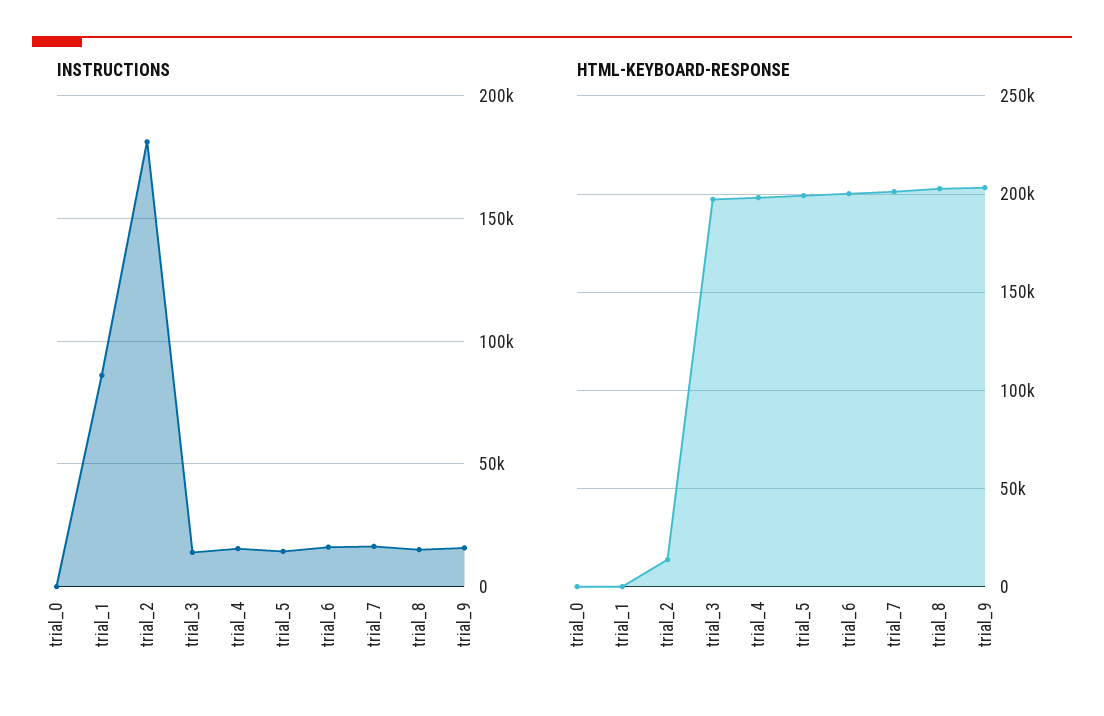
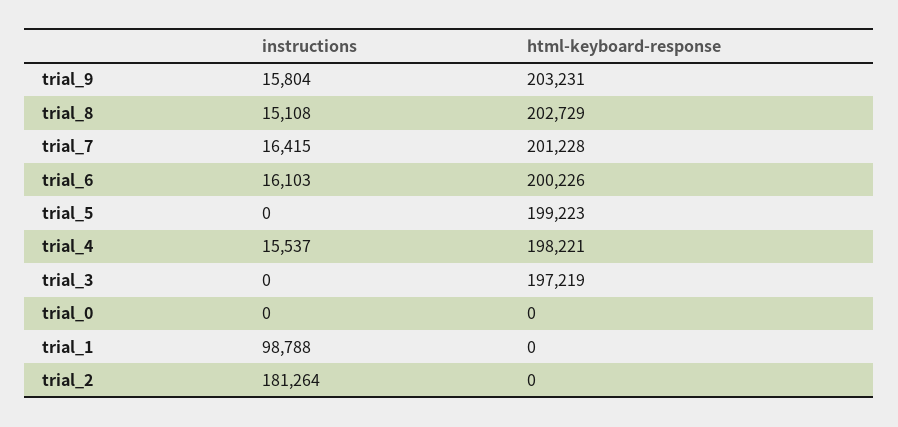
INSTRUCTIONS, trial_1: 85000 -> 98788
INSTRUCTIONS, trial_3: 15000 -> 0
INSTRUCTIONS, trial_5: 15000 -> 0
HTML-KEYBOARD-RESPONSE, trial_2: 15000 -> 0

